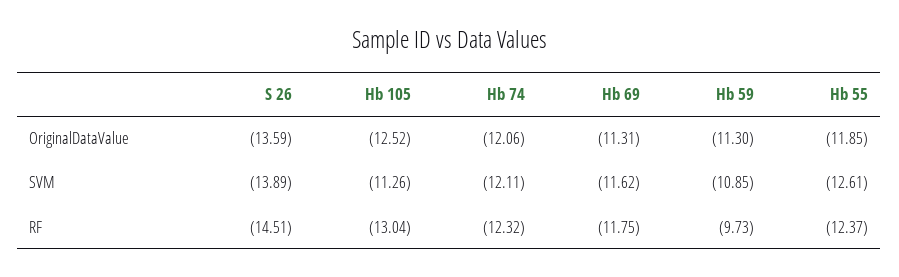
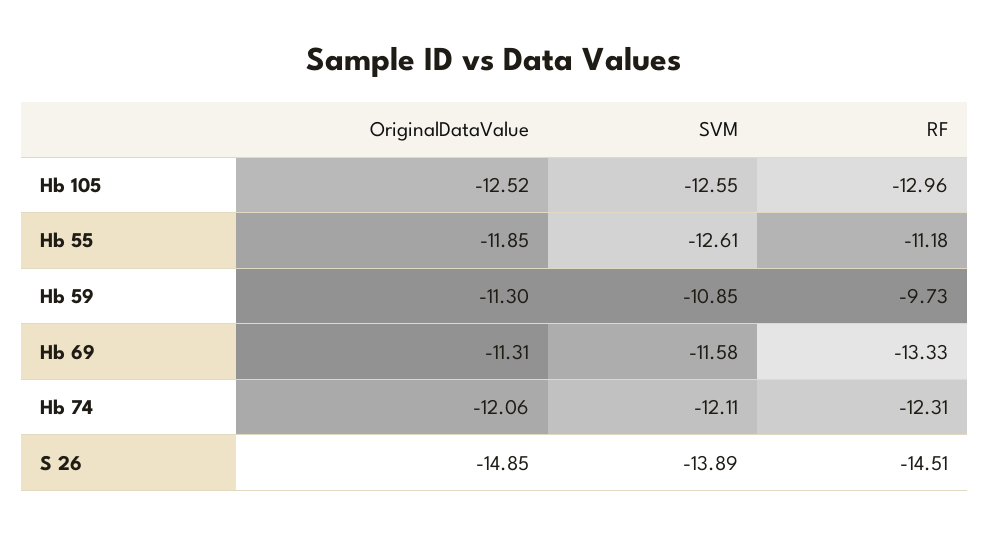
S 26, OriginalDataValue: -13.59 -> -14.85
Hb 105, SVM: -11.26 -> -12.55
Hb 69, SVM: -11.62 -> -11.58
Hb 105, RF: -13.04 -> -12.96
Hb 74, RF: -12.32 -> -12.31
Hb 69, RF: -11.75 -> -13.33
Hb 55, RF: -12.37 -> -11.18

